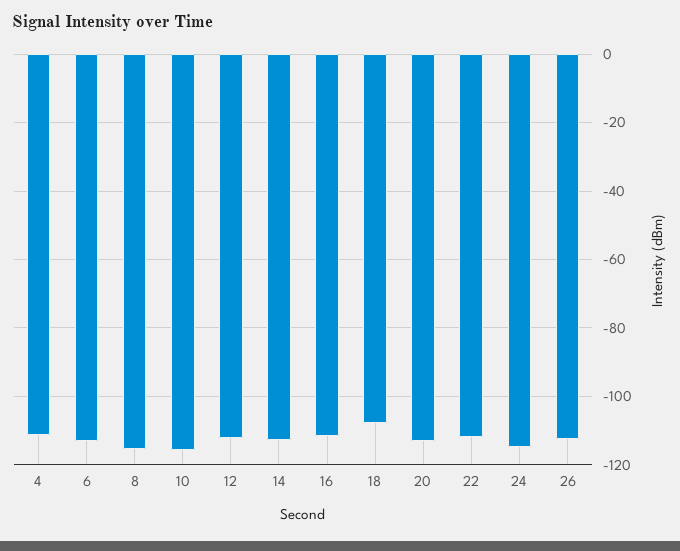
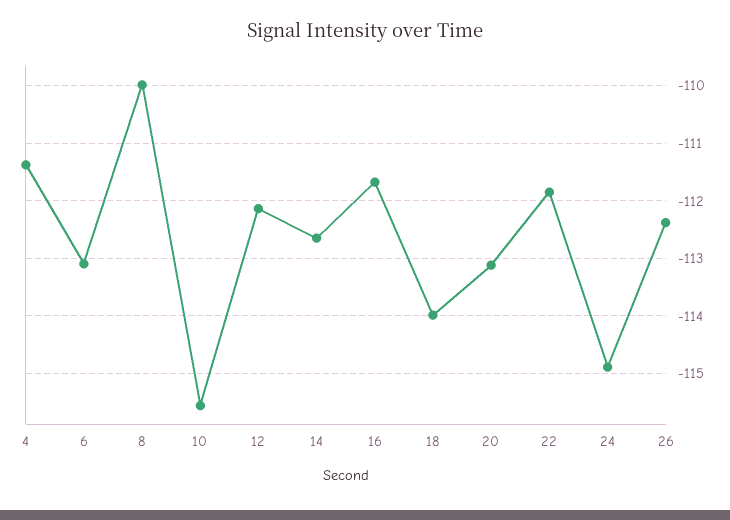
8: -116 -> -110
18: -108 -> -114

